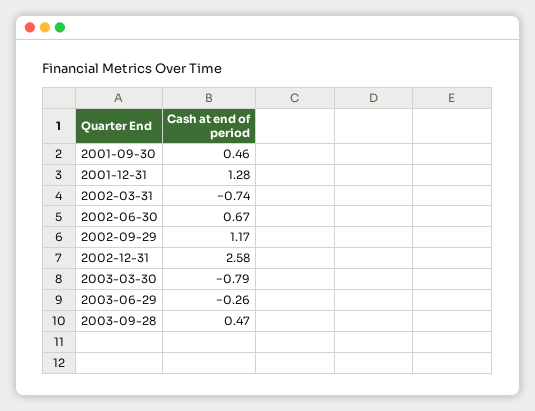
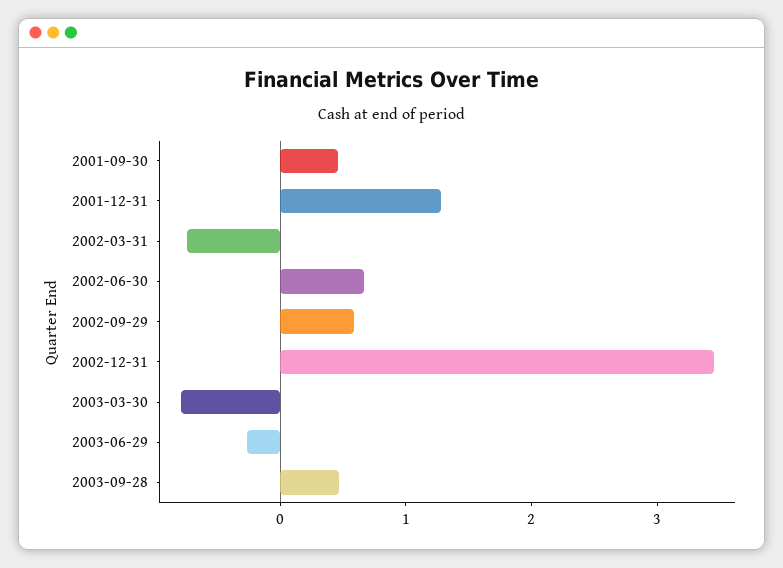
2002-09-29: 1.17 -> 0.6
2002-12-31: 2.58 -> 3.4

